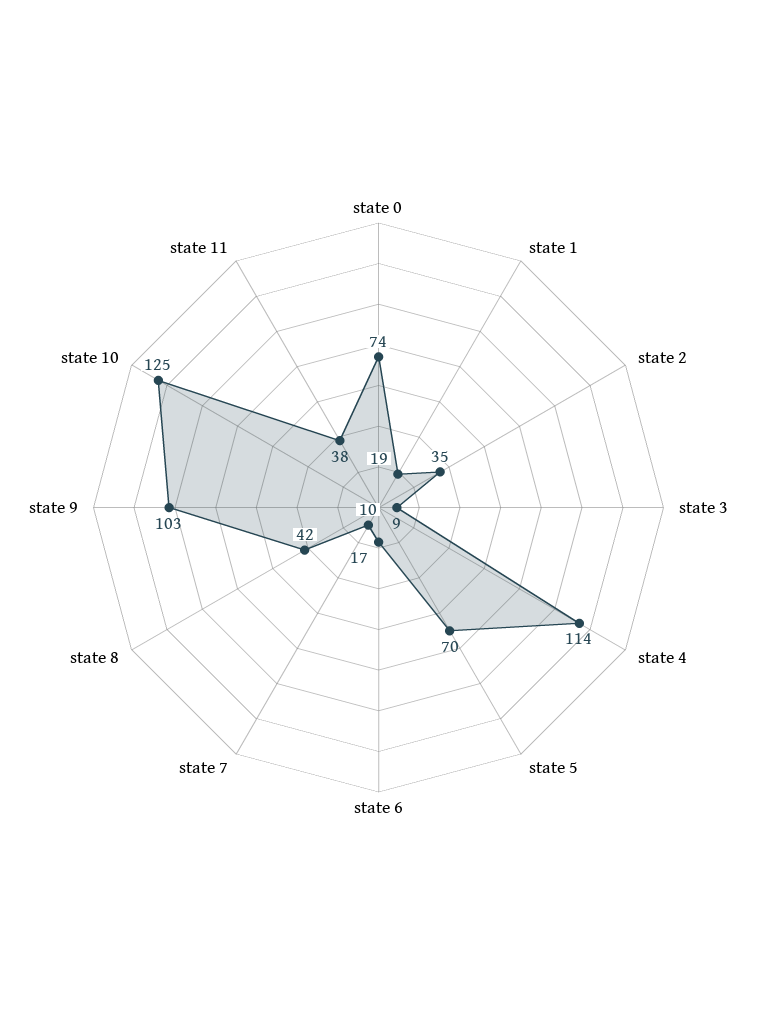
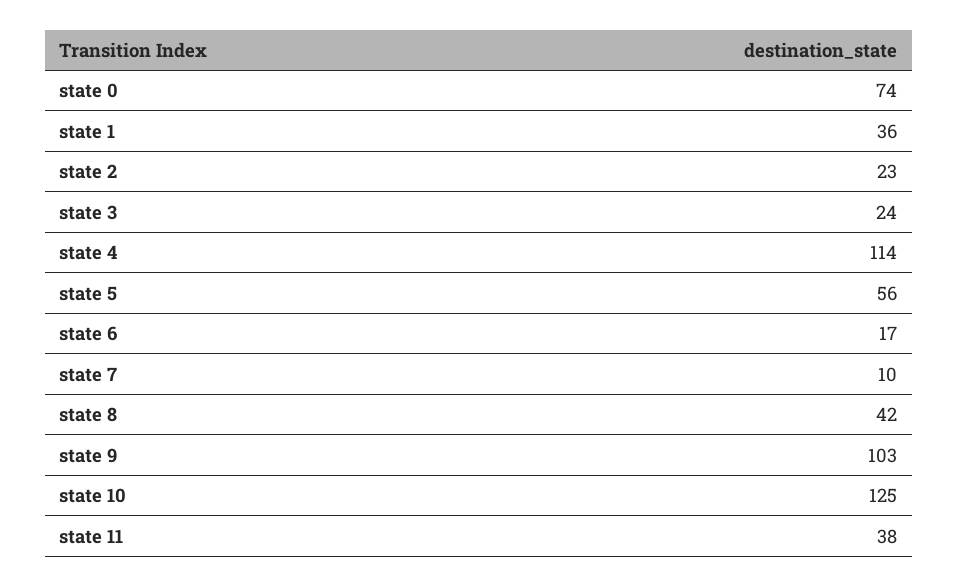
state 1: 19 -> 36
state 2: 35 -> 23
state 3: 9 -> 24
state 5: 70 -> 56

